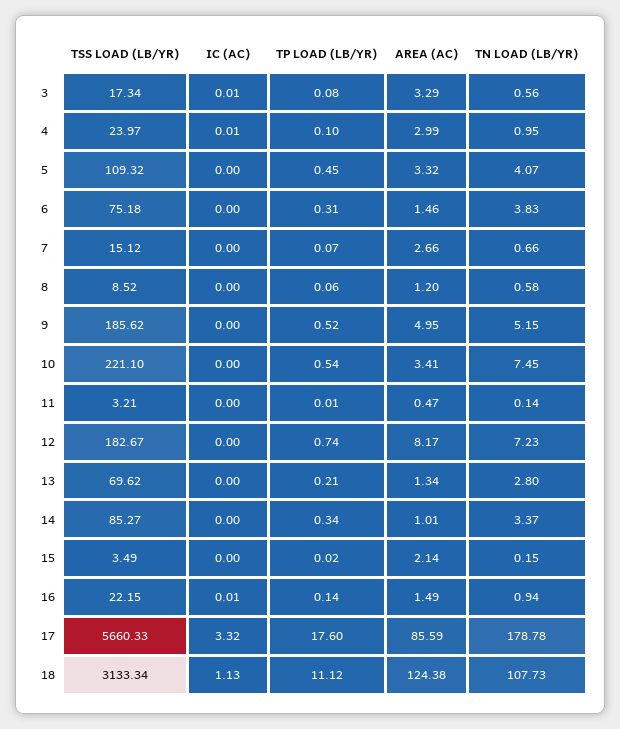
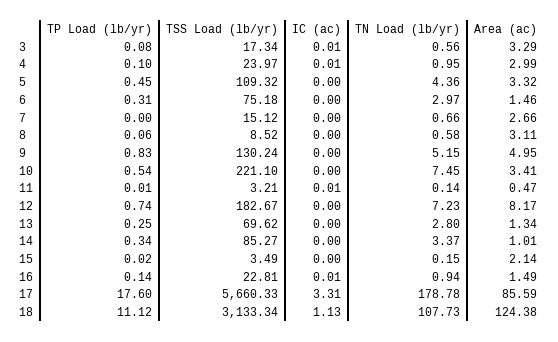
TN LOAD (LB/YR), 5: 4.07 -> 4.36
TN LOAD (LB/YR), 6: 3.83 -> 2.97
TP LOAD (LB/YR), 7: 0.07 -> 0
AREA (AC), 8: 1.2 -> 3.11
TSS LOAD (LB/YR), 9: 185.62 -> 130.24
TP LOAD (LB/YR), 9: 0.52 -> 0.83
IC (AC), 11: 0 -> 0.01
TP LOAD (LB/YR), 13: 0.21 -> 0.25
TSS LOAD (LB/YR), 16: 22.15 -> 22.81
IC (AC), 17: 3.32 -> 3.31

